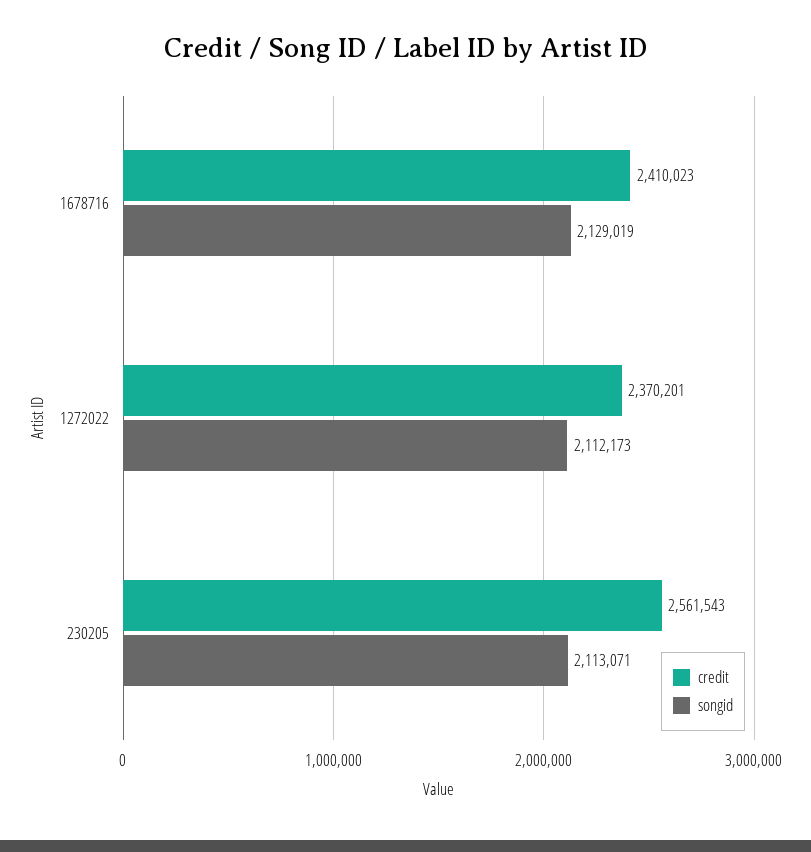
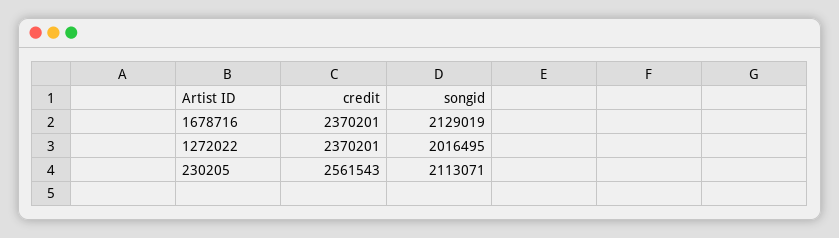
credit, 1678716: 2410023 -> 2370201
songid, 1272022: 2112173 -> 2016495

